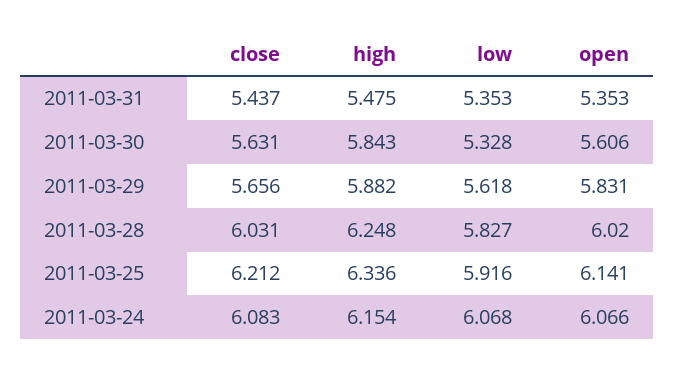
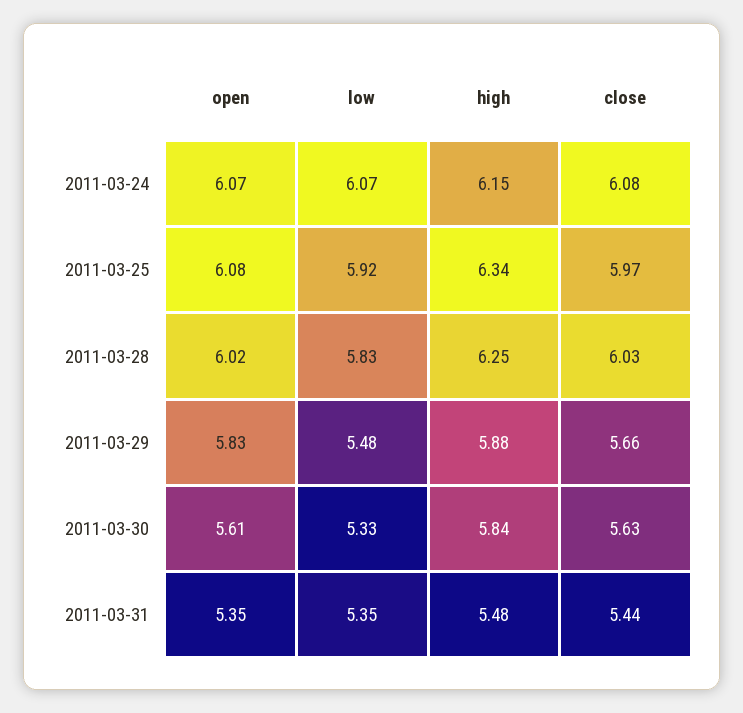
low, 2011-03-29: 5.618 -> 5.48
close, 2011-03-25: 6.212 -> 5.97
open, 2011-03-25: 6.141 -> 6.08

